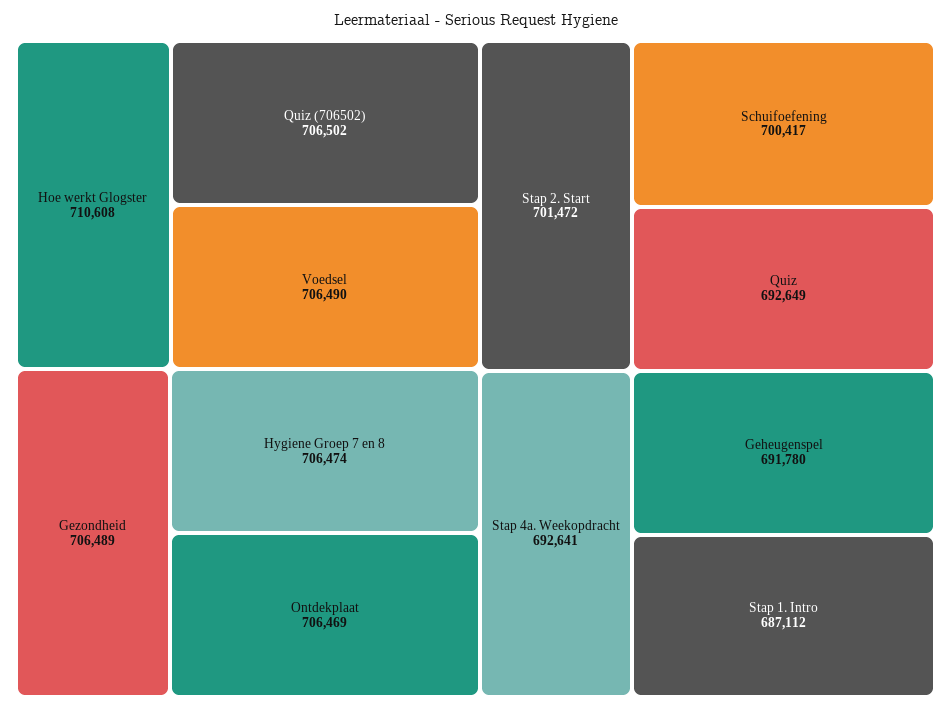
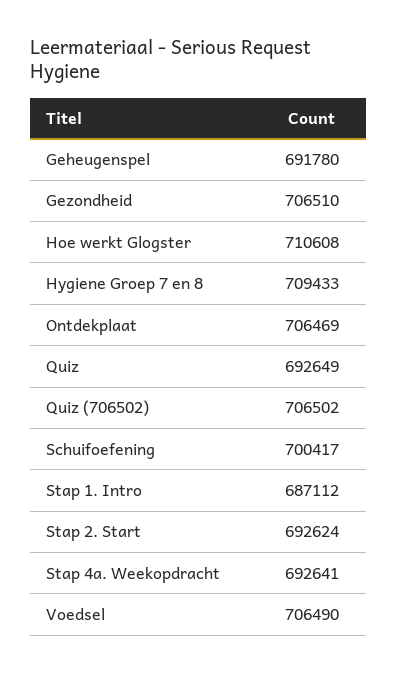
Gezondheid: 706489 -> 706510
Hygiene Groep 7 en 8: 706474 -> 709433
Stap 2. Start: 701472 -> 692624

